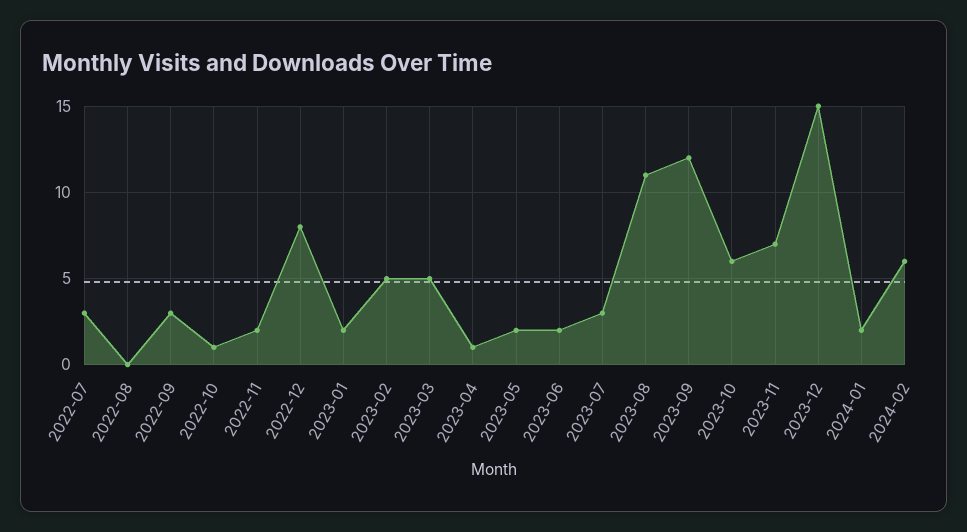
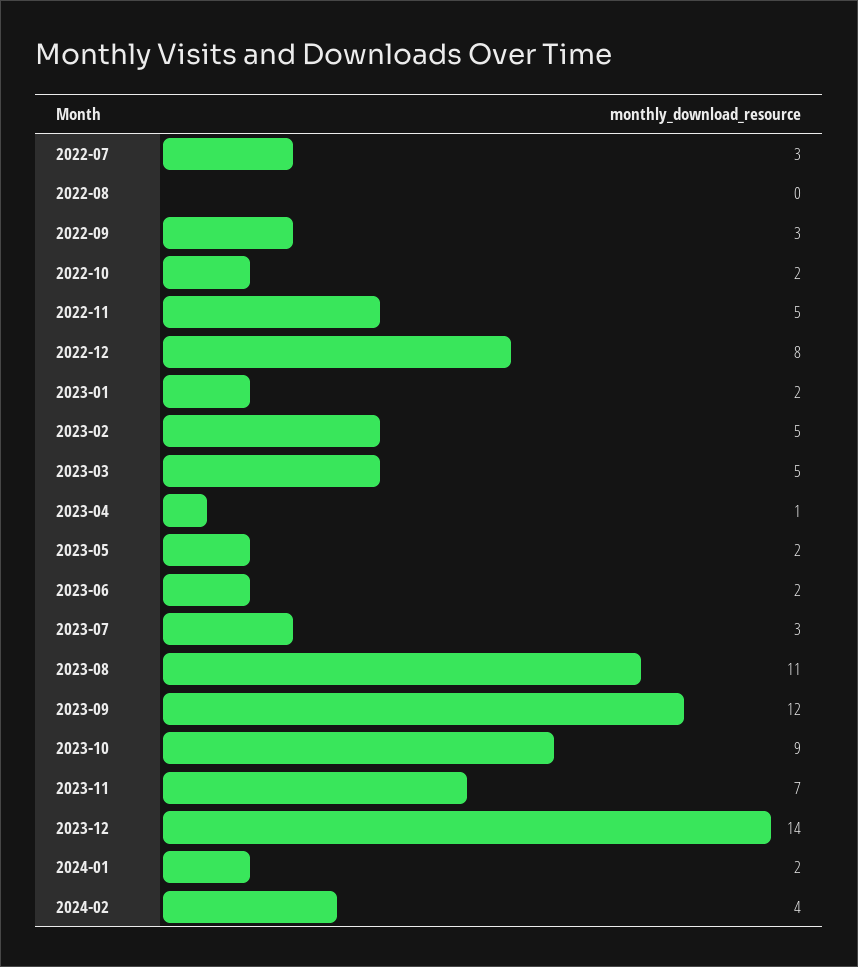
2022-10: 1 -> 2
2022-11: 2 -> 5
2023-10: 6 -> 9
2023-12: 15 -> 14
2024-02: 6 -> 4

